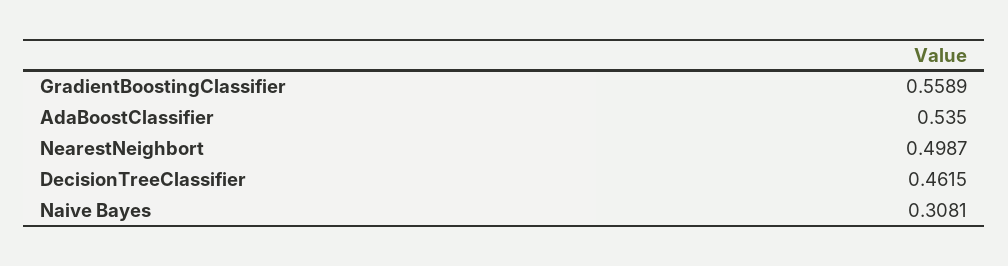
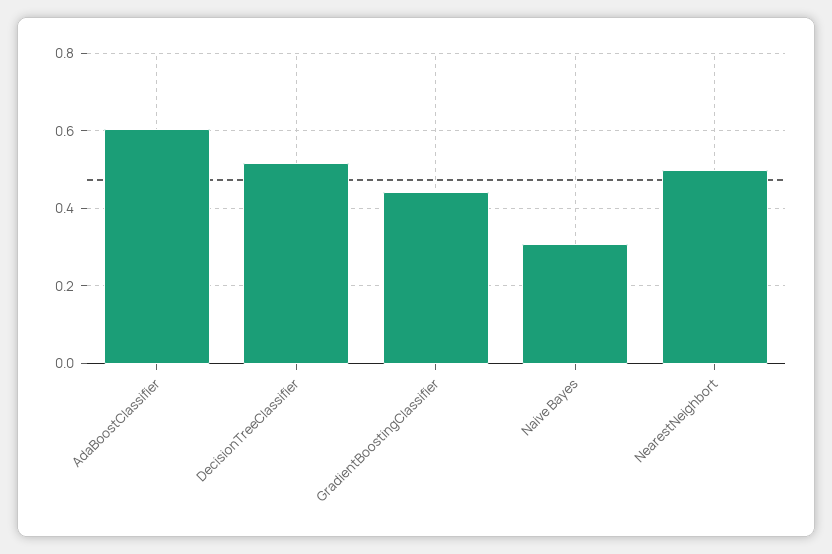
GradientBoostingClassifier: 0.5589 -> 0.44
AdaBoostClassifier: 0.535 -> 0.6
DecisionTreeClassifier: 0.4615 -> 0.52

